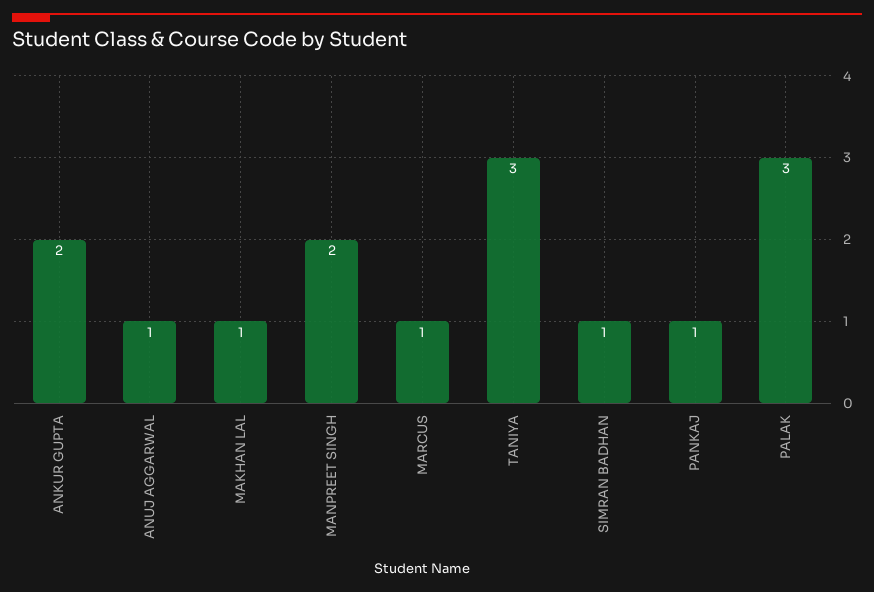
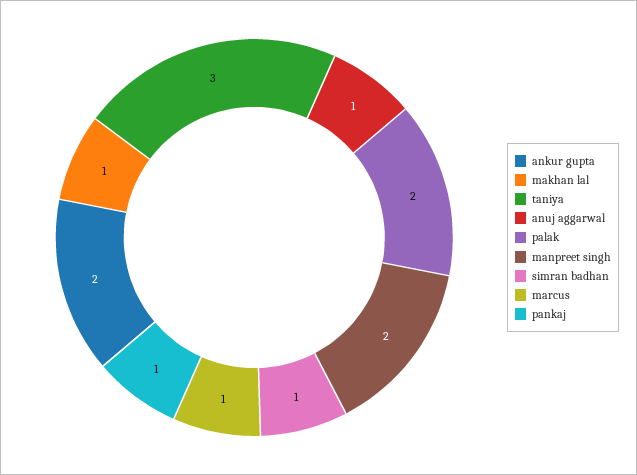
PALAK: 3 -> 2

